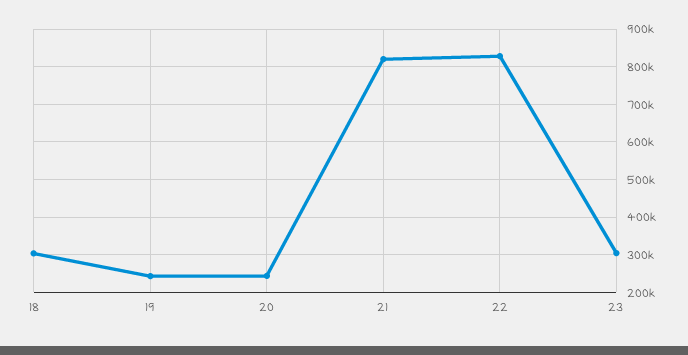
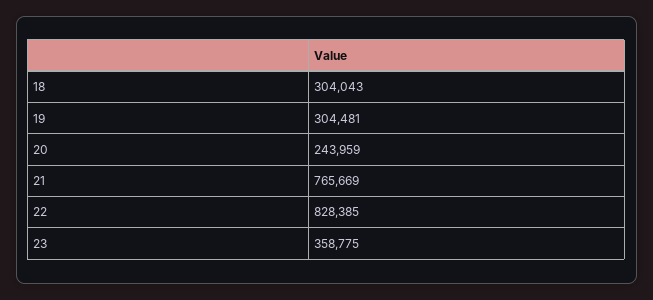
19: 240000 -> 304481
21: 820000 -> 765669
23: 300000 -> 358775

